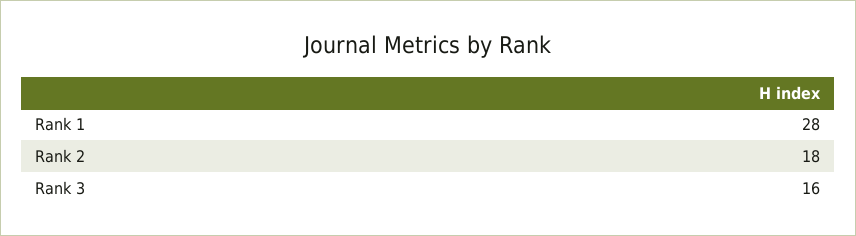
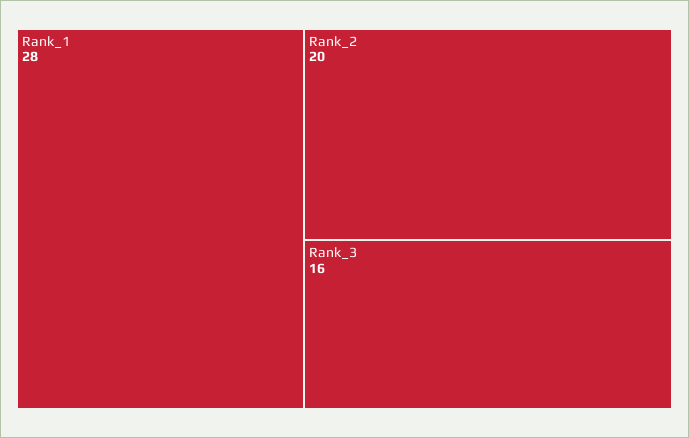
Rank 2: 18 -> 20

